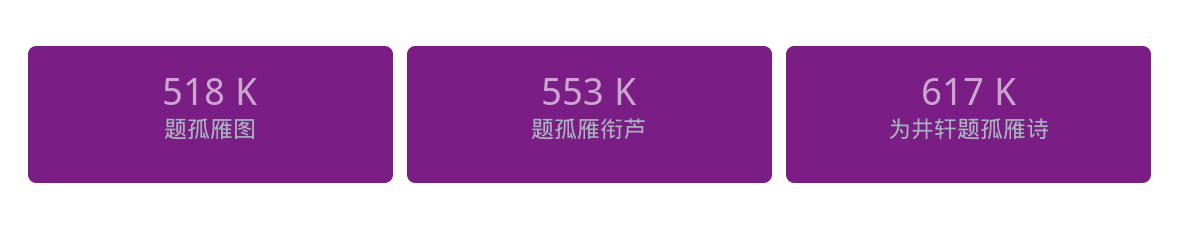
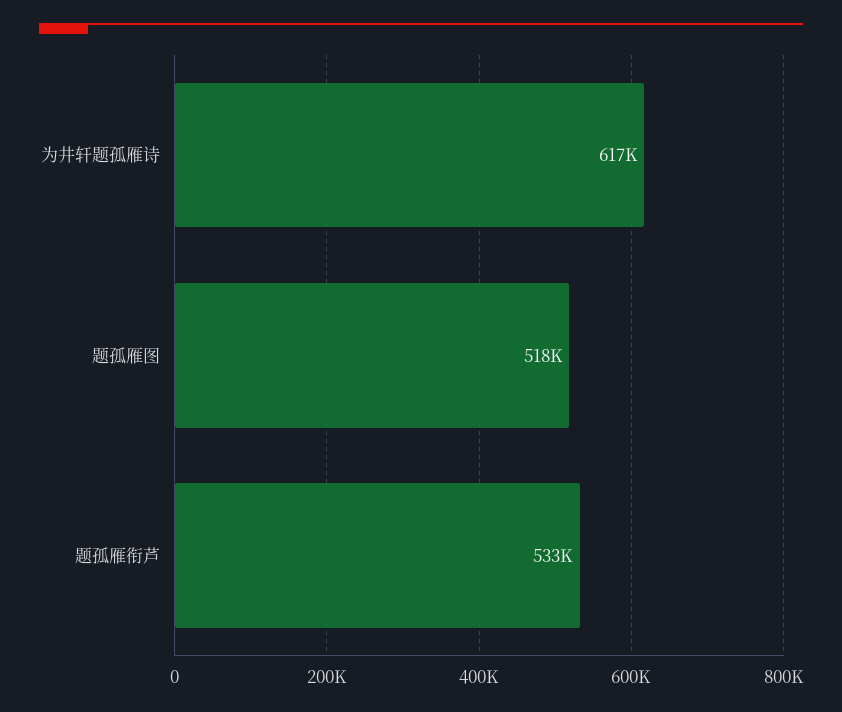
题孤雁衔芦: 553000 -> 533000

